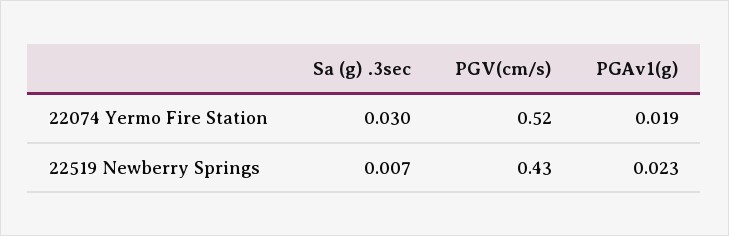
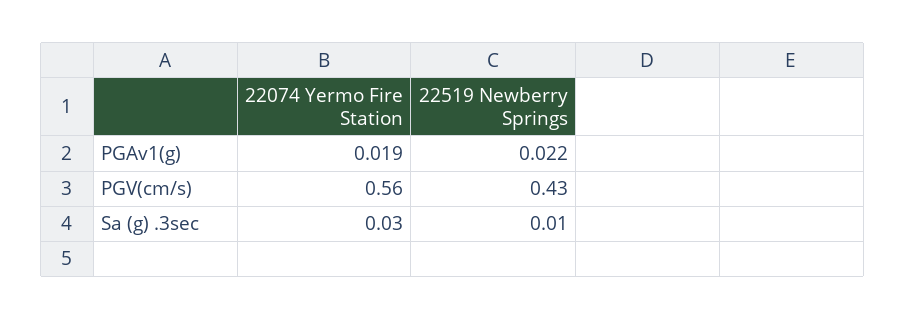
PGV(cm/s), 22074 Yermo Fire Station: 0.52 -> 0.56
Sa (g) .3sec, 22519 Newberry Springs: 0.007 -> 0.01
PGAv1(g), 22519 Newberry Springs: 0.023 -> 0.022

